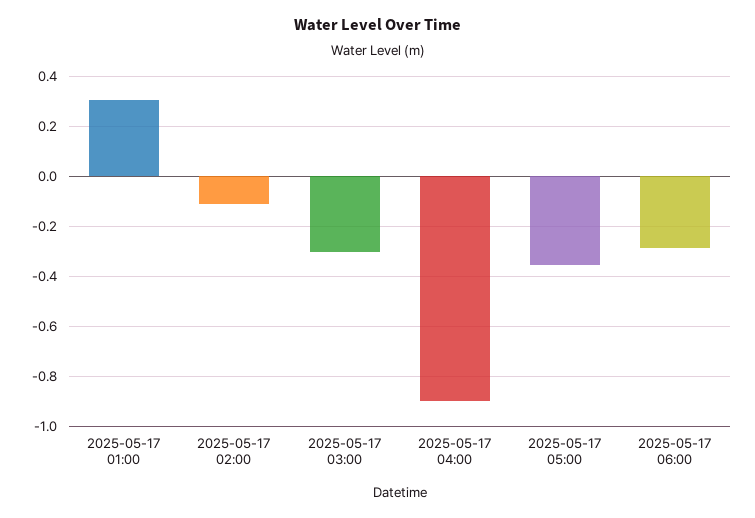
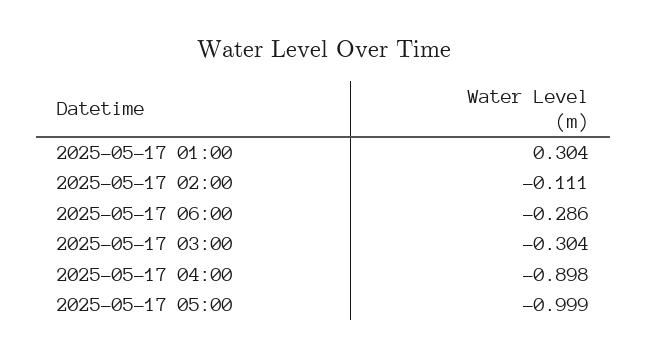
2025-05-17 05:00: -0.35 -> -0.999

